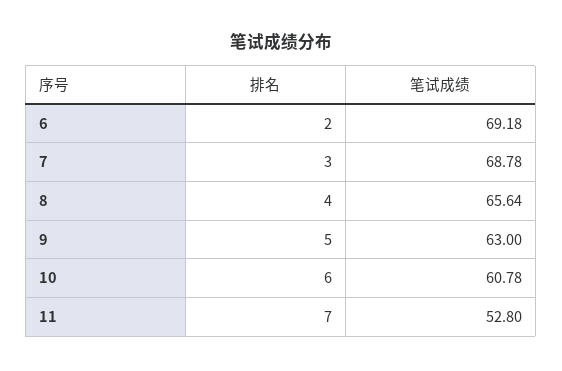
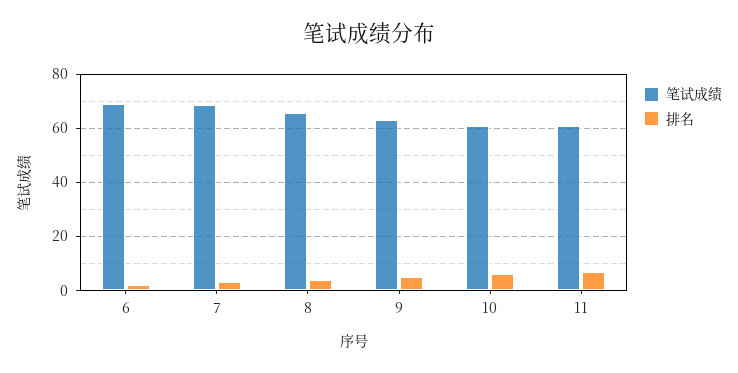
笔试成绩, 11: 52.8 -> 60

